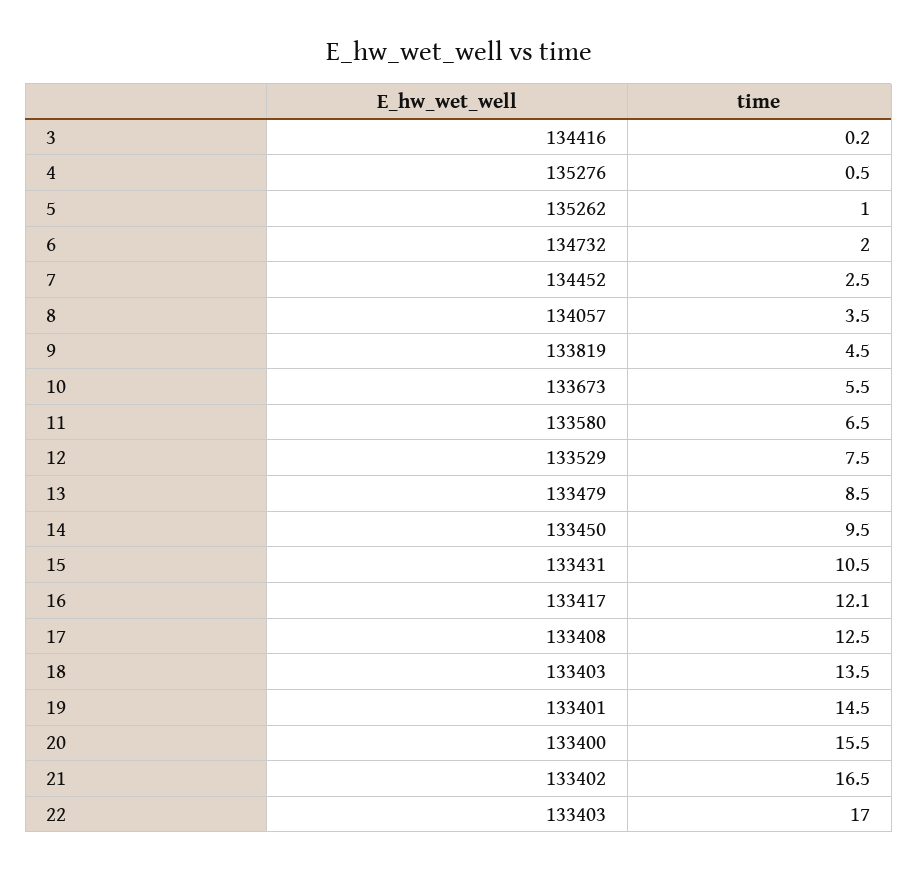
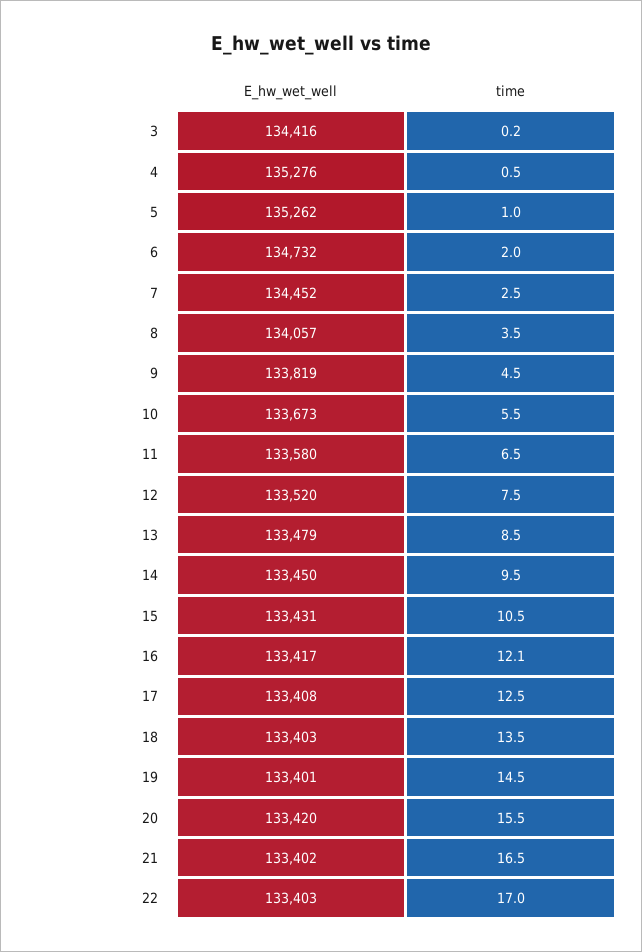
E_hw_wet_well, 12: 133529 -> 133520
E_hw_wet_well, 20: 133400 -> 133420

